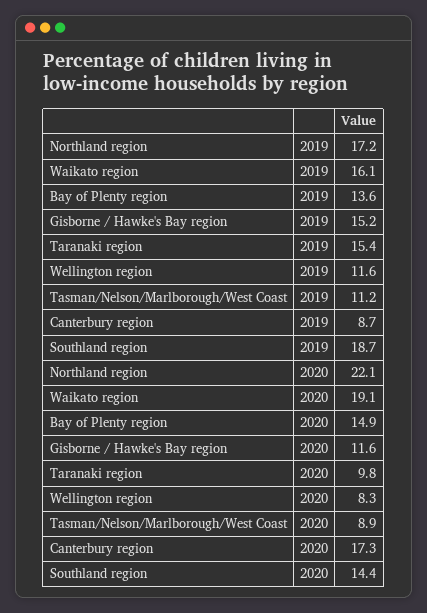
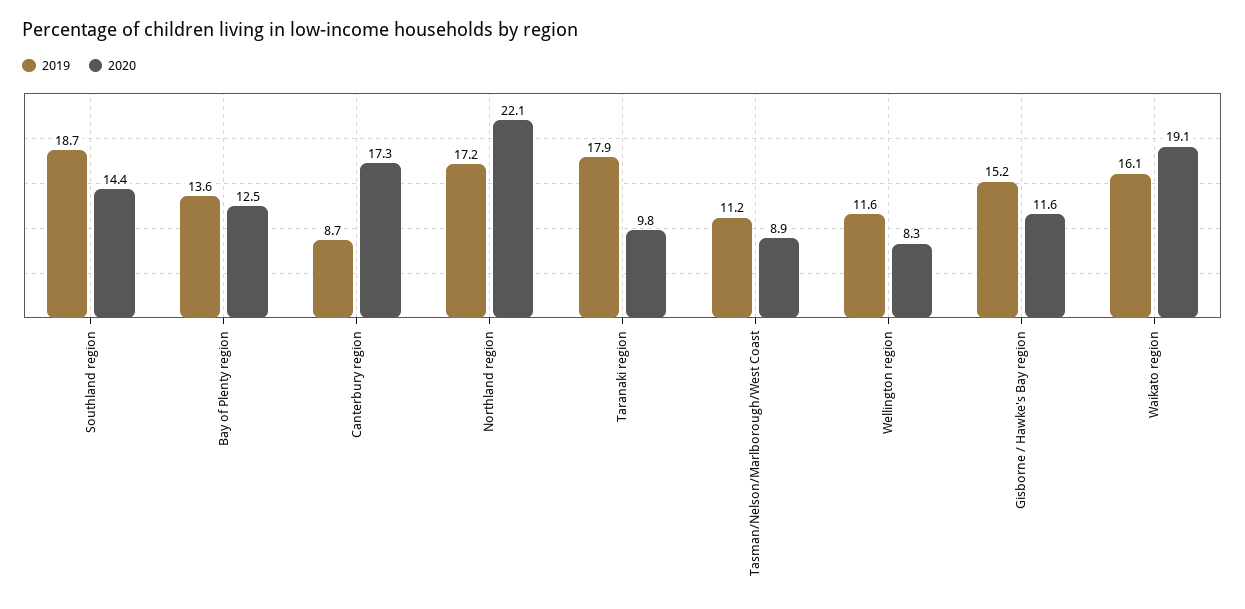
2019, Taranaki region: 15.4 -> 17.9
2020, Bay of Plenty region: 14.9 -> 12.5

